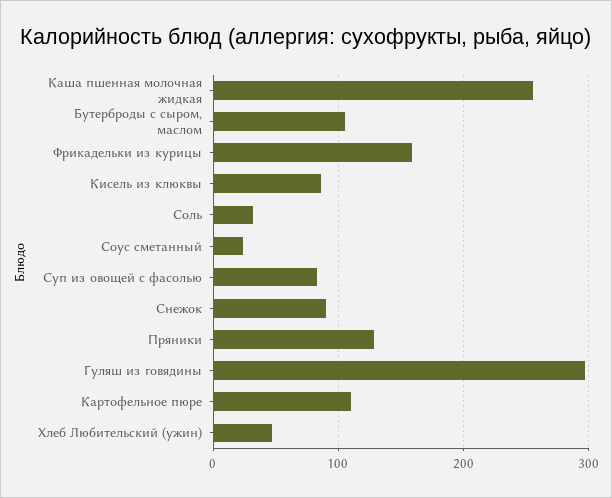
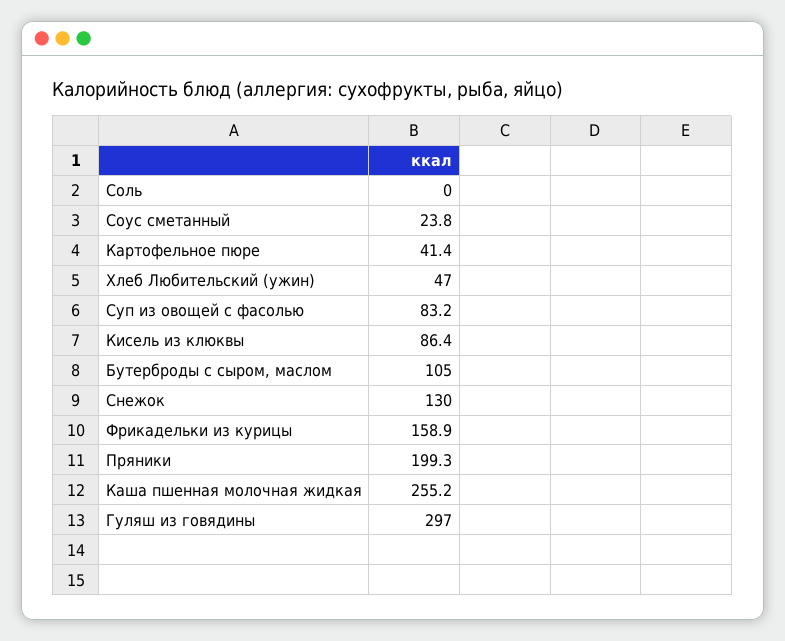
Соль: 30 -> 0
Снежок: 90 -> 130
Пряники: 130 -> 199.3
Картофельное пюре: 110 -> 41.4

